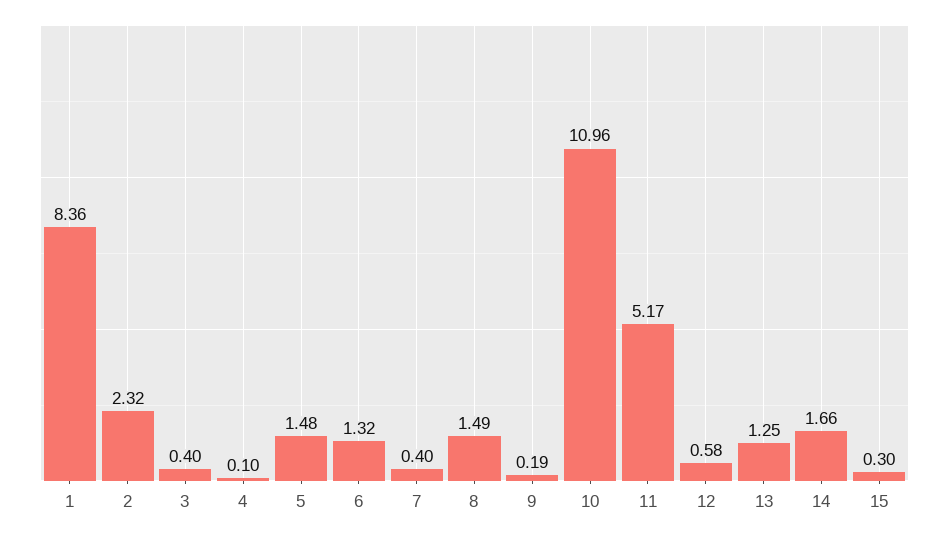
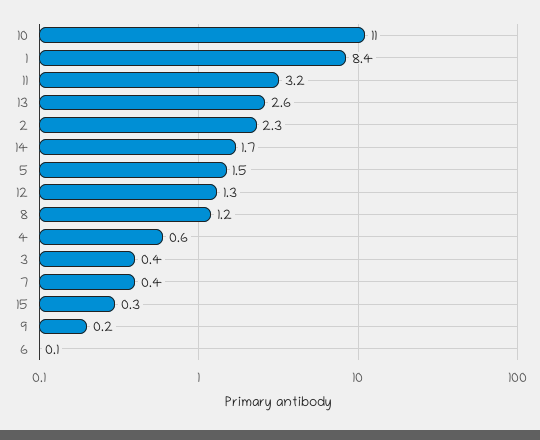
4: 0.1 -> 0.6
6: 1.32 -> 0.1
8: 1.49 -> 1.2
11: 5.17 -> 3.2
12: 0.58 -> 1.3
13: 1.25 -> 2.6

